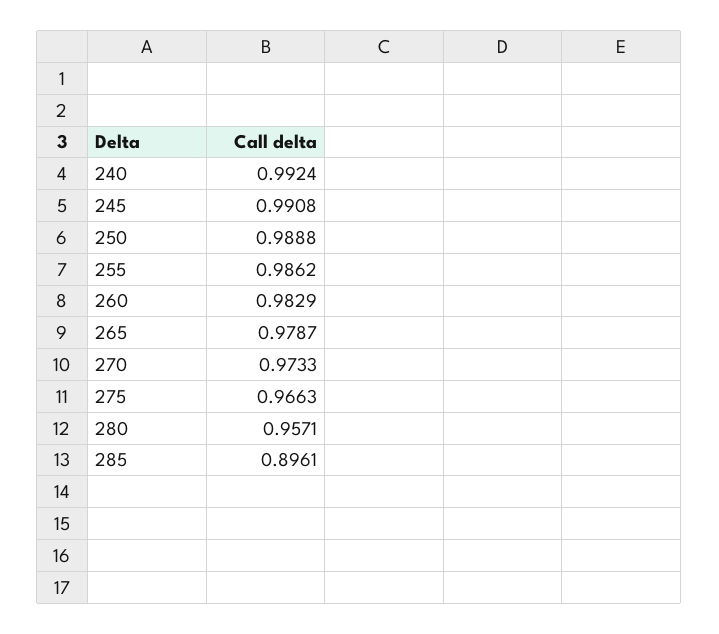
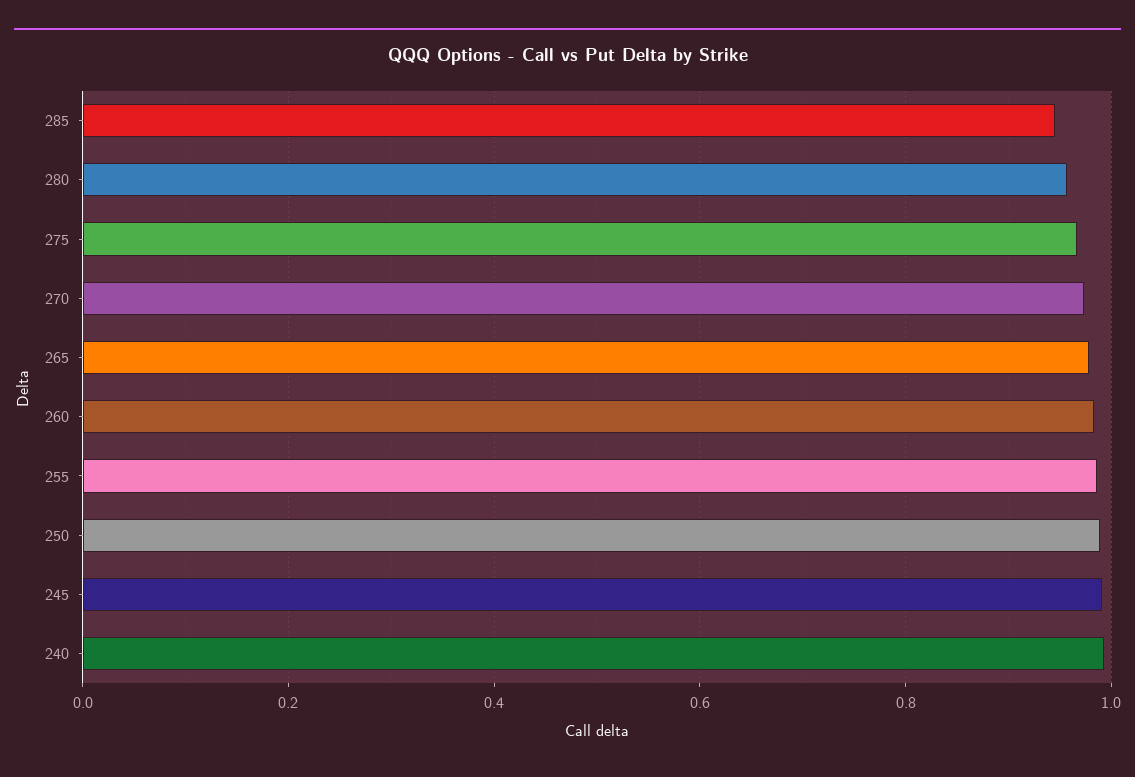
285: 0.8961 -> 0.94

